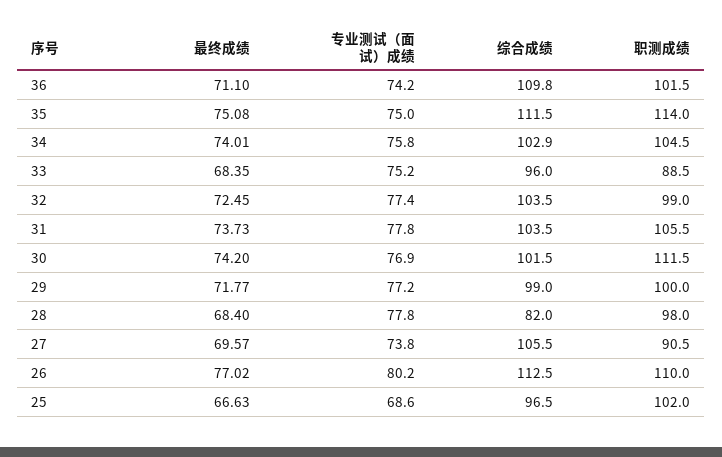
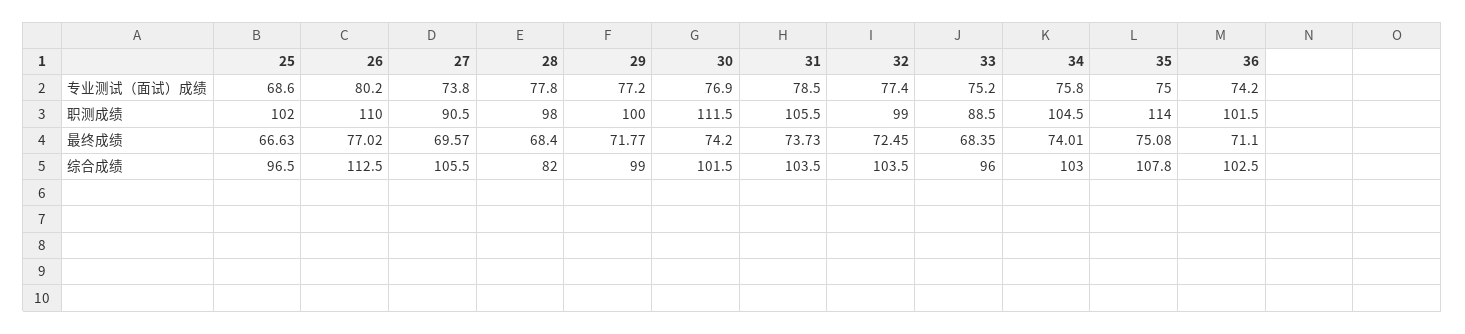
综合成绩, 36: 109.8 -> 102.5
综合成绩, 35: 111.5 -> 107.8
综合成绩, 34: 102.9 -> 103
专业测试（面试）成绩, 31: 77.8 -> 78.5

